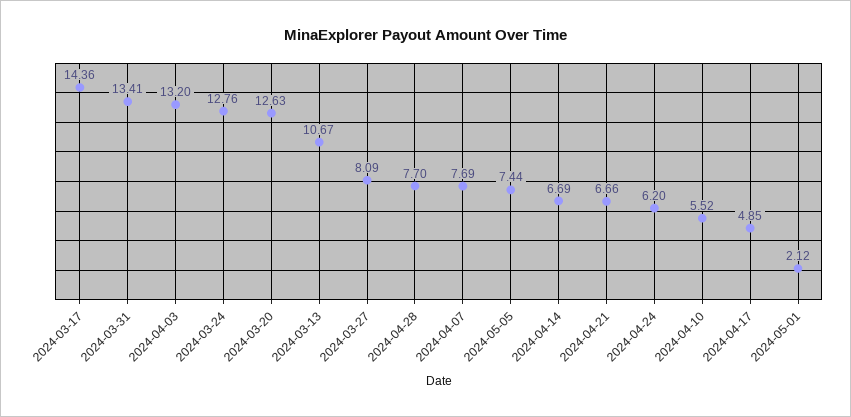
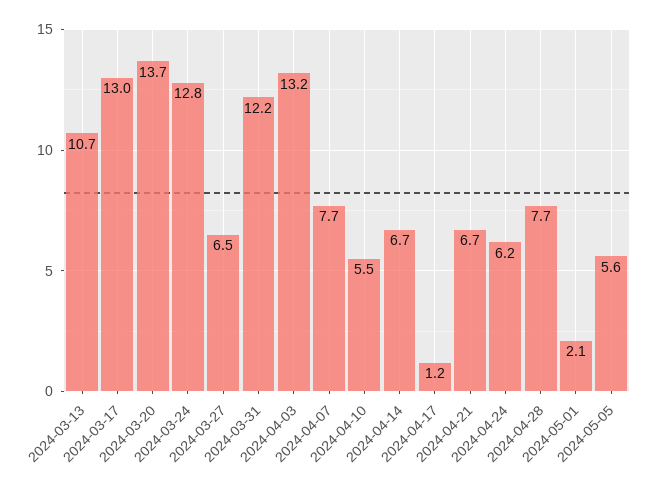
2024-03-17: 14.36 -> 13
2024-03-31: 13.41 -> 12.2
2024-03-20: 12.63 -> 13.7
2024-03-27: 8.09 -> 6.5
2024-05-05: 7.44 -> 5.6
2024-04-17: 4.85 -> 1.2

